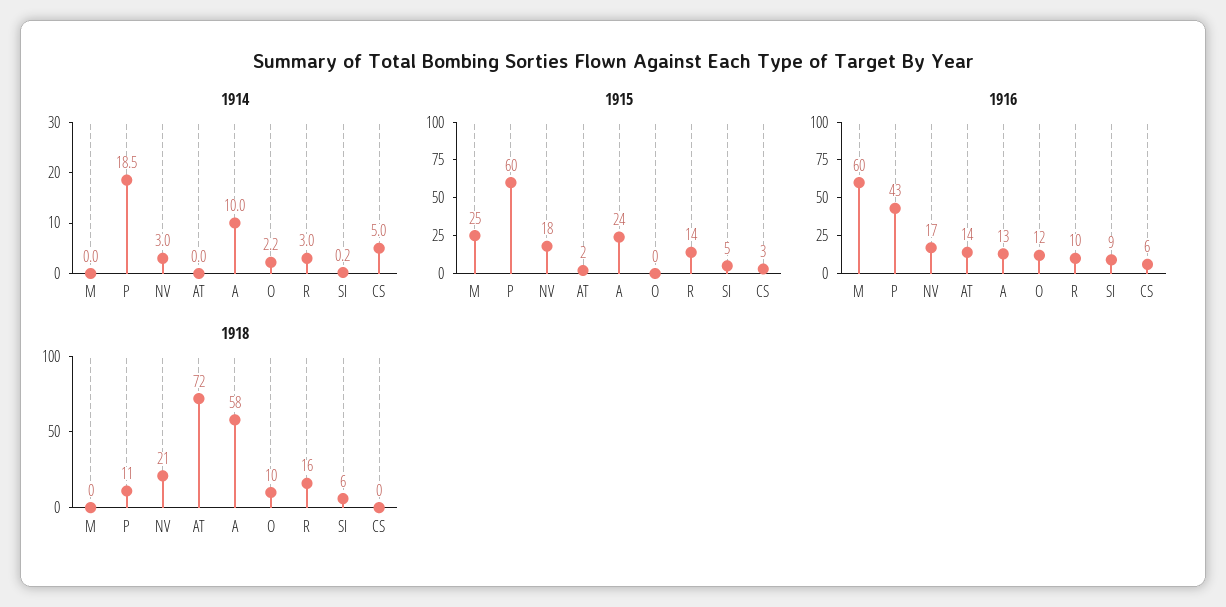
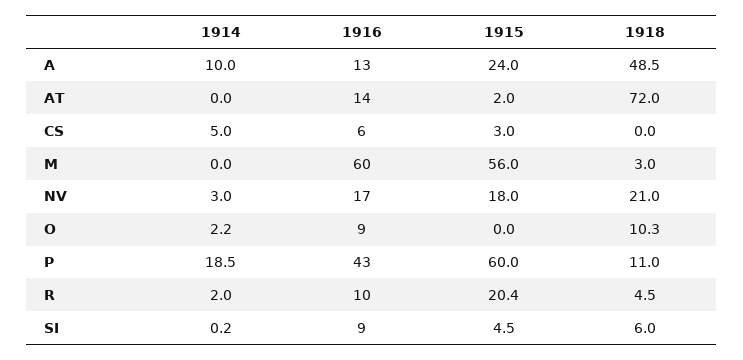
1914, R: 3 -> 2
1915, M: 25 -> 56
1915, R: 14 -> 20.4
1916, O: 12 -> 9
1918, M: 0 -> 3
1918, A: 58 -> 48.5
1918, R: 16 -> 4.5

